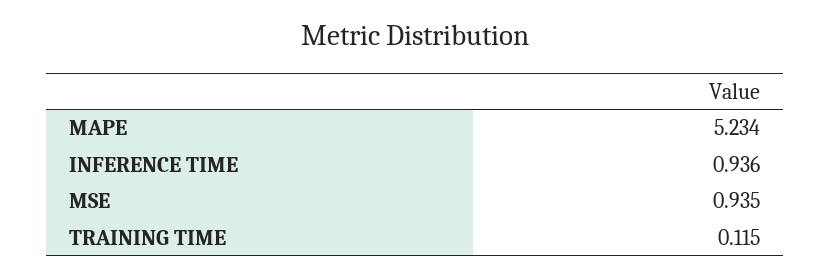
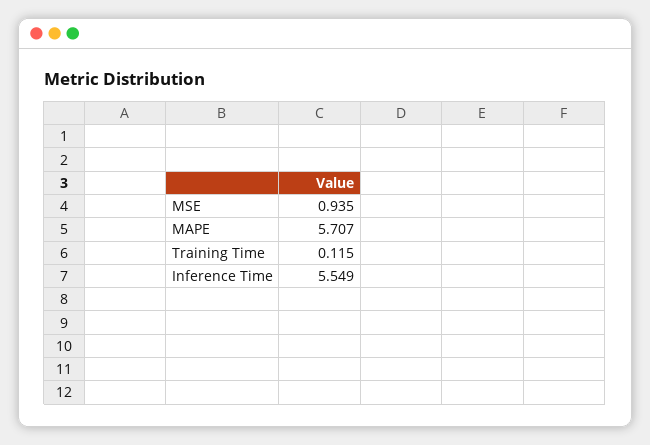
MAPE: 5.234 -> 5.707
INFERENCE TIME: 0.936 -> 5.549

